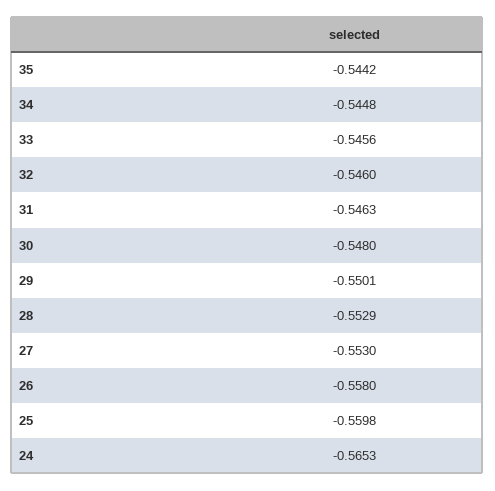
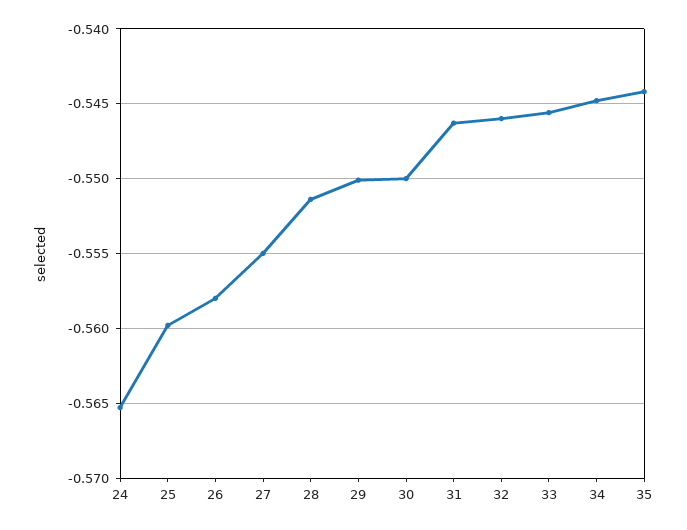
30: -0.548 -> -0.55
28: -0.5529 -> -0.5515
27: -0.553 -> -0.555

